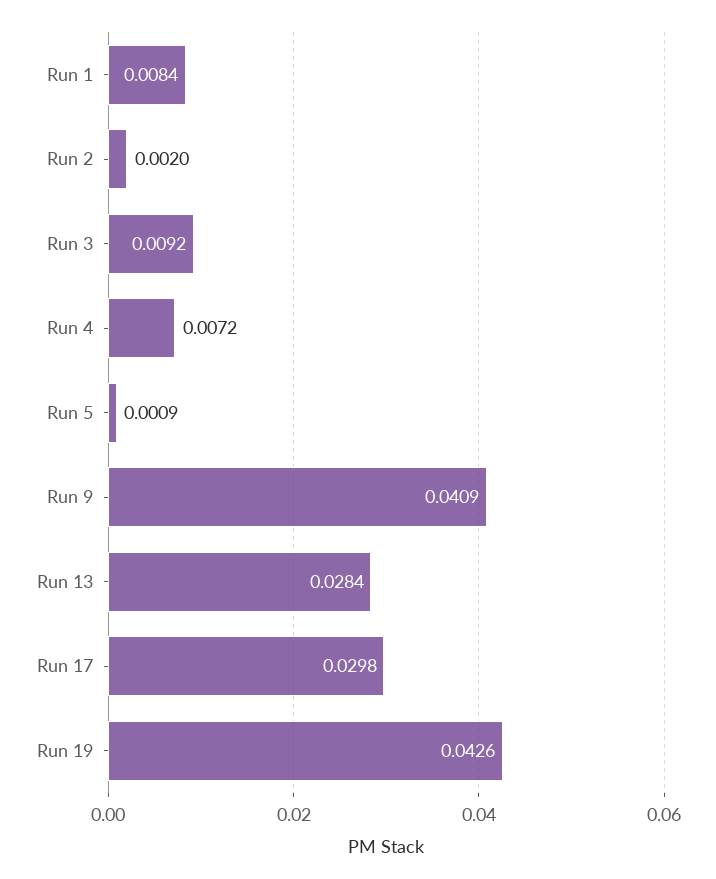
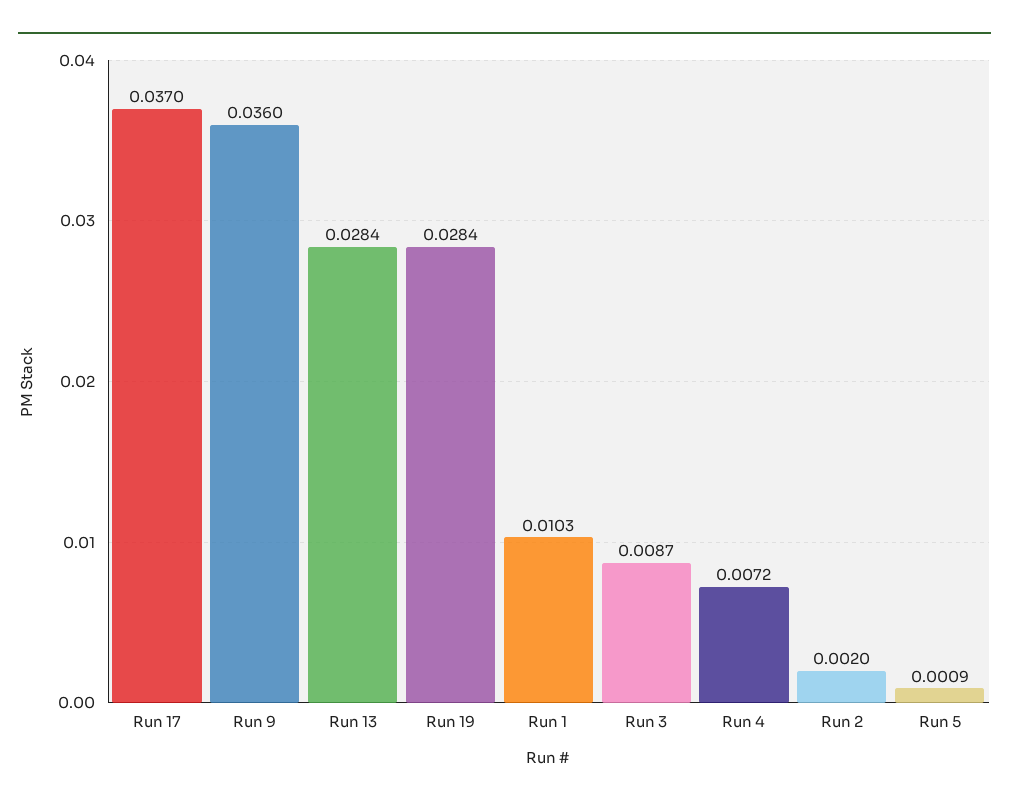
Run 1: 0.0084 -> 0.0103
Run 3: 0.0092 -> 0.0087
Run 9: 0.0409 -> 0.036
Run 17: 0.0298 -> 0.037
Run 19: 0.0426 -> 0.0284

